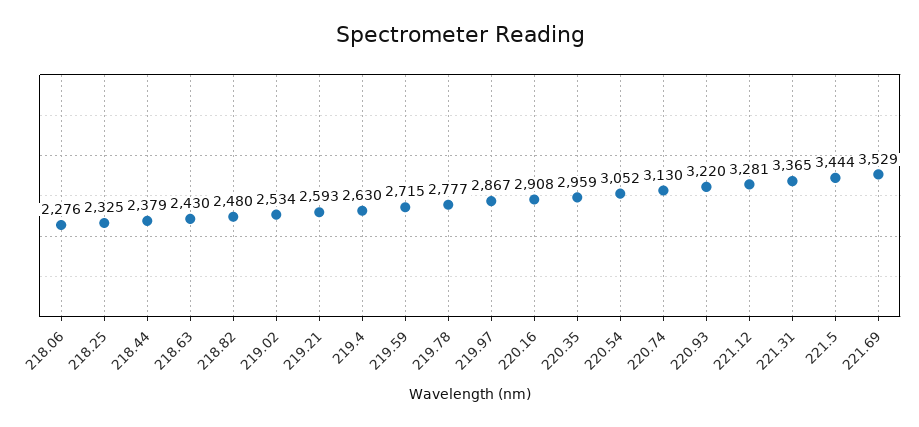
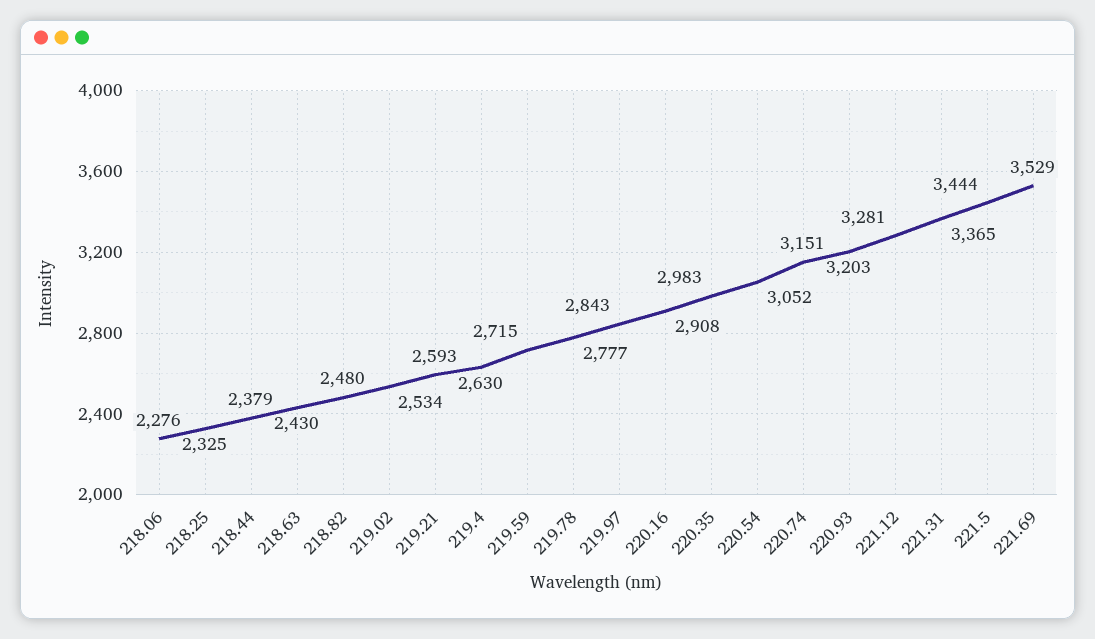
219.97: 2867 -> 2843
220.35: 2959 -> 2983
220.74: 3130 -> 3151
220.93: 3220 -> 3203

